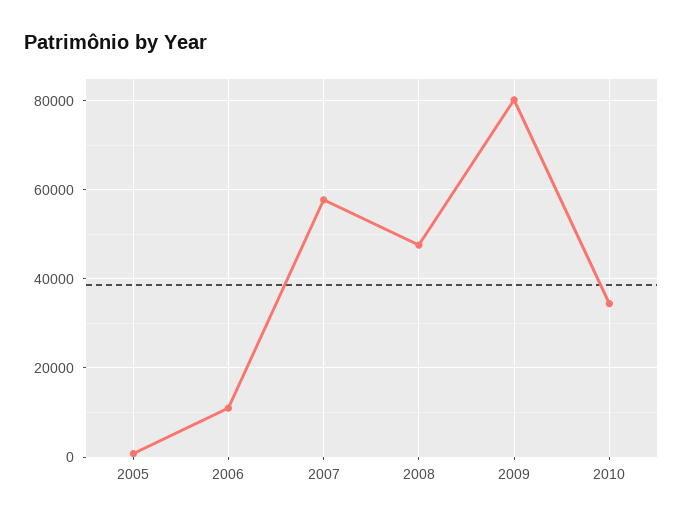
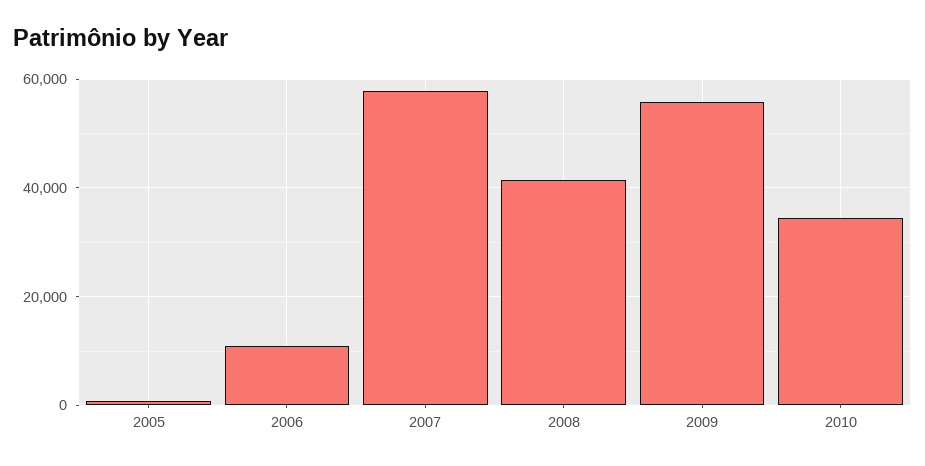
2008: 48000 -> 42000
2009: 80000 -> 56000

